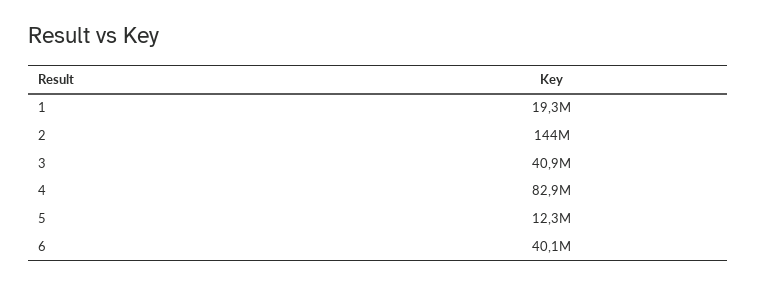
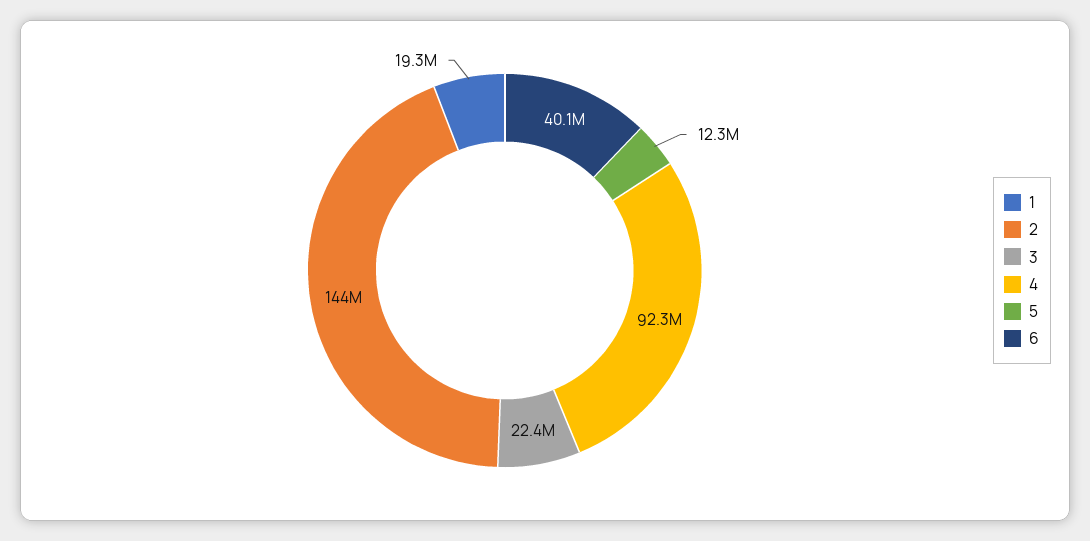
3: 40900000 -> 22400000
4: 82900000 -> 92300000

